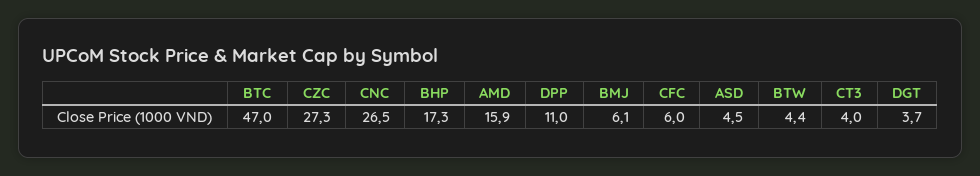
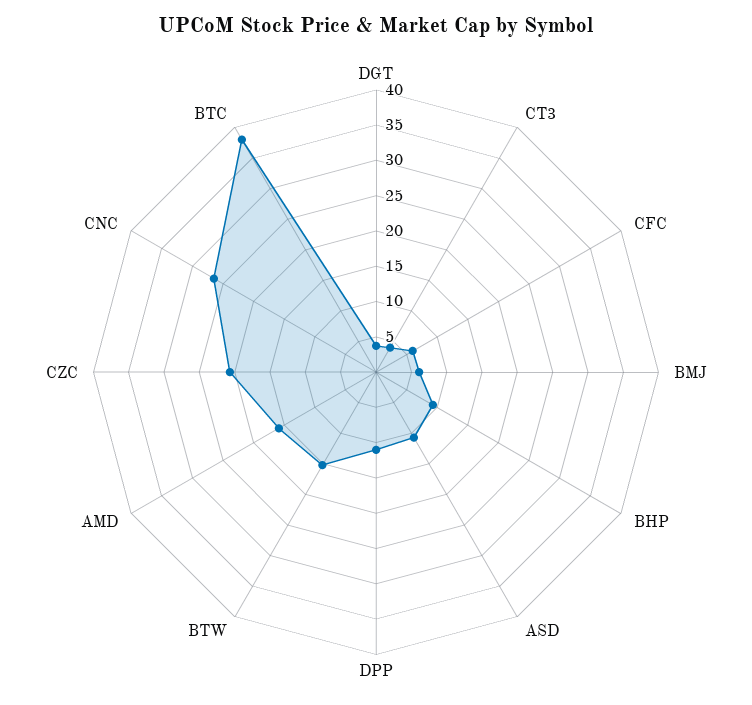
BTC: 47 -> 37.5
CZC: 27.3 -> 20
BHP: 17.3 -> 10
ASD: 4.5 -> 10
BTW: 4.4 -> 15

